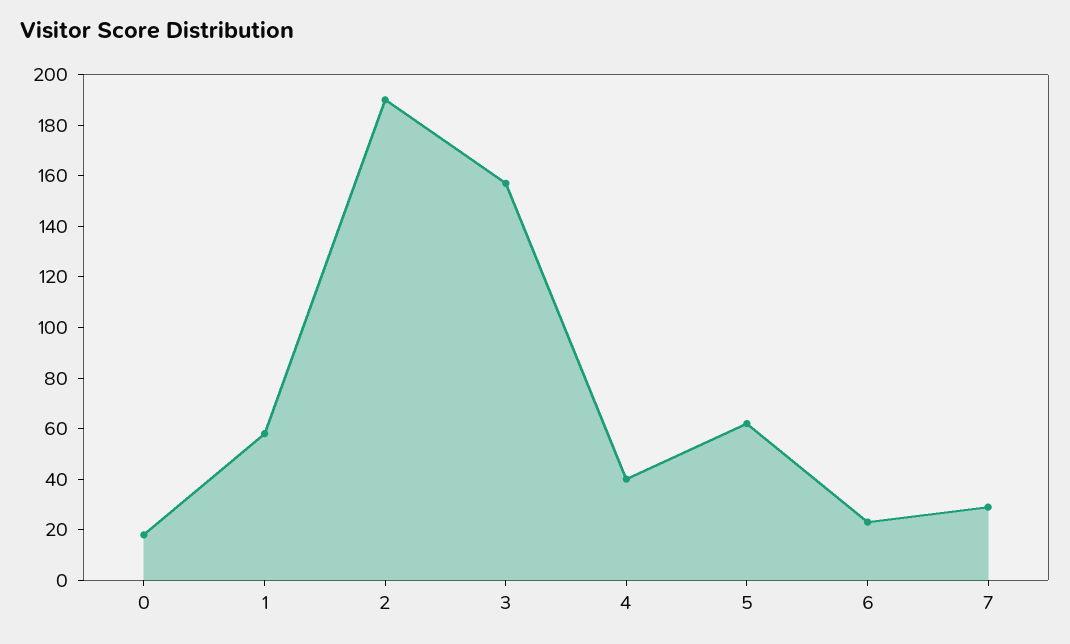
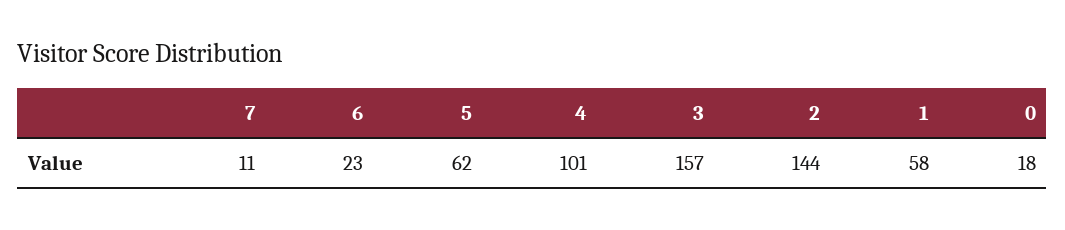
2: 190 -> 144
4: 40 -> 101
7: 30 -> 11

